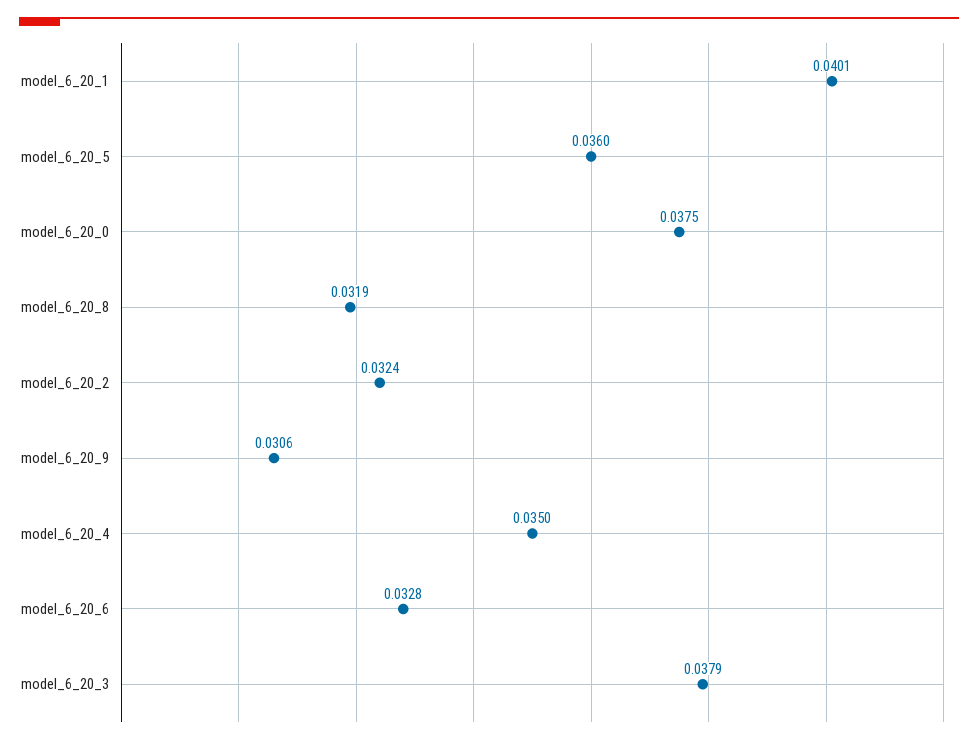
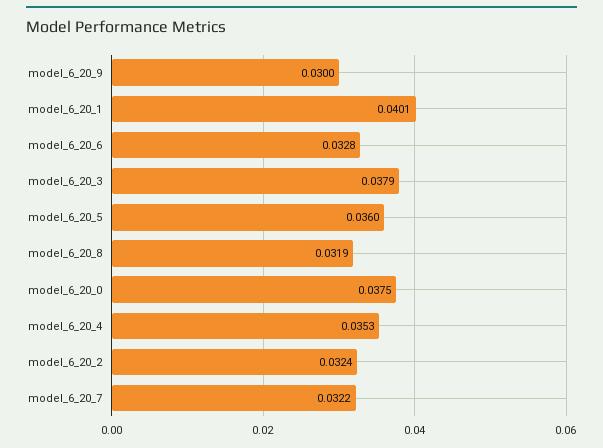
model_6_20_9: 0.0306 -> 0.03
model_6_20_4: 0.035 -> 0.0353
model_6_20_7: none -> 0.0322

